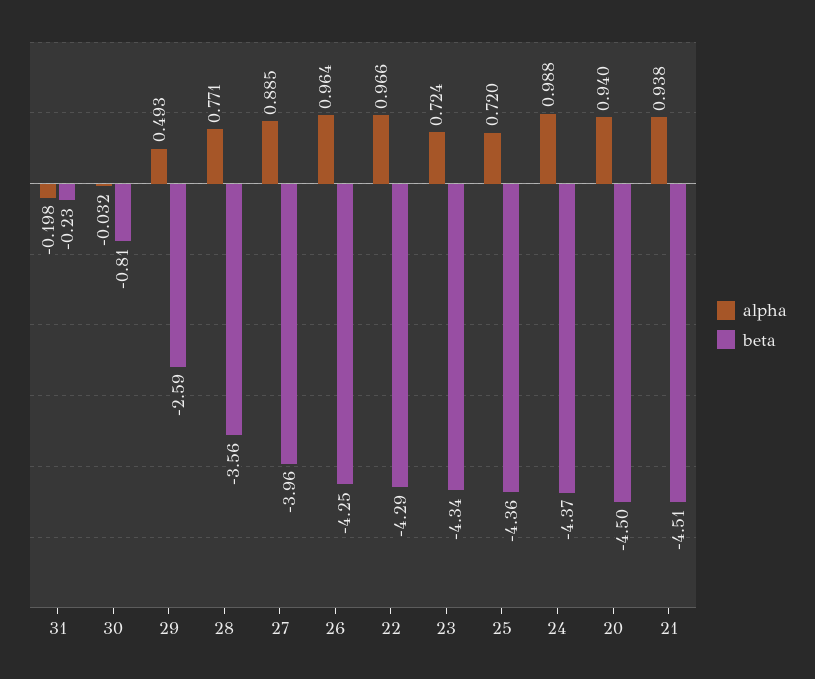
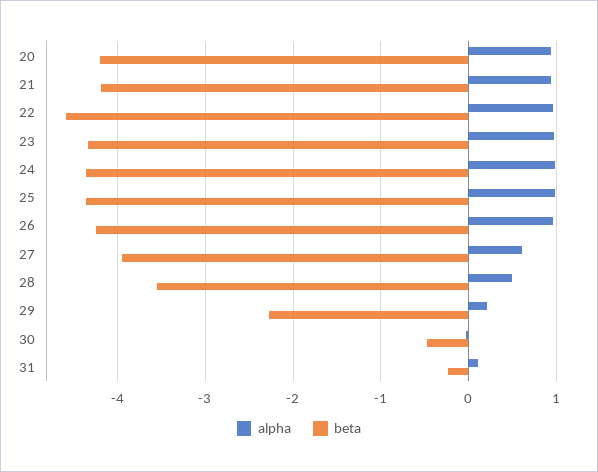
alpha, 31: -0.198 -> 0.1
beta, 30: -0.81 -> -0.5
alpha, 29: 0.493 -> 0.2
beta, 29: -2.59 -> -2.3
alpha, 28: 0.771 -> 0.5
alpha, 27: 0.885 -> 0.6
beta, 22: -4.29 -> -4.6
alpha, 23: 0.724 -> 1
alpha, 25: 0.72 -> 1
beta, 20: -4.5 -> -4.2
beta, 21: -4.51 -> -4.2

